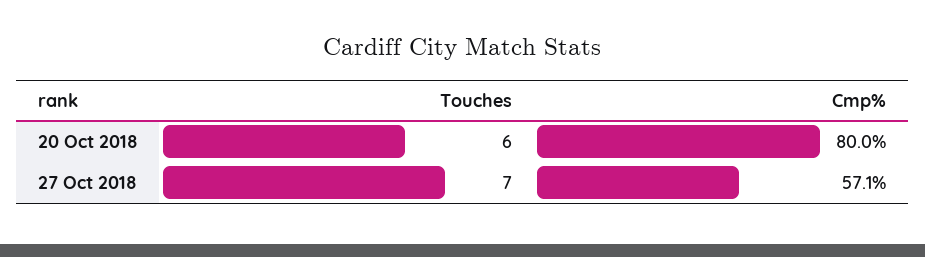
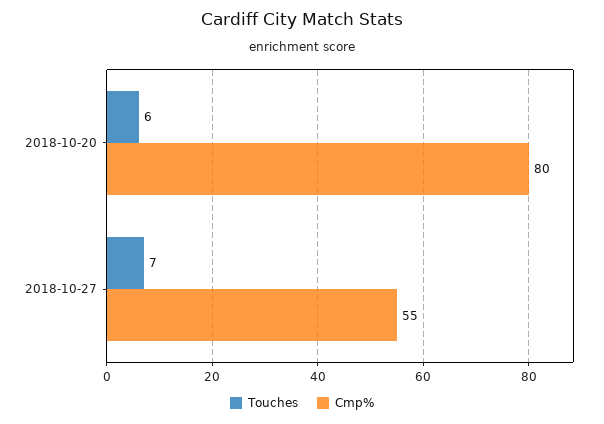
Cmp%, 27 Oct 2018: 57.1 -> 55

